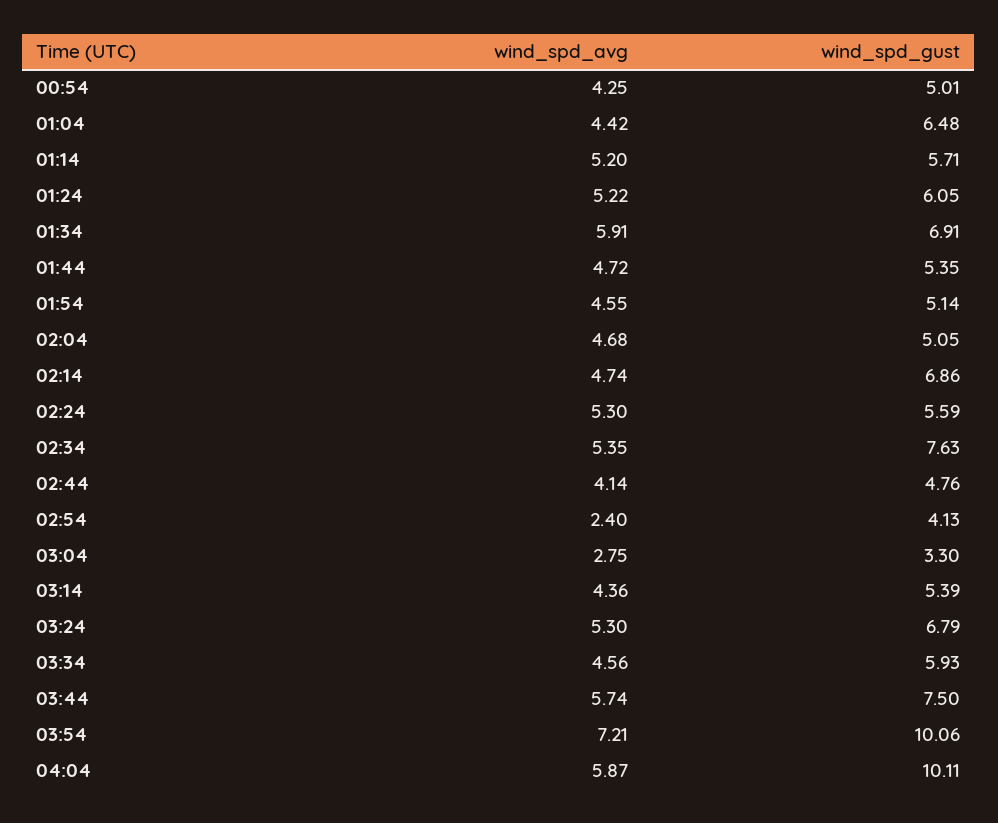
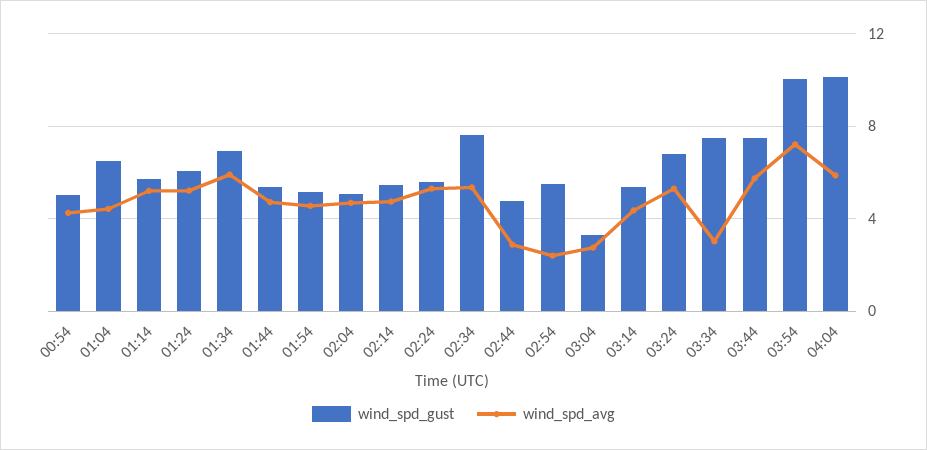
wind_spd_gust, 02:14: 6.86 -> 5.5
wind_spd_avg, 02:44: 4.14 -> 3
wind_spd_gust, 02:54: 4.13 -> 5.5
wind_spd_avg, 03:34: 4.56 -> 3
wind_spd_gust, 03:34: 5.93 -> 7.5

